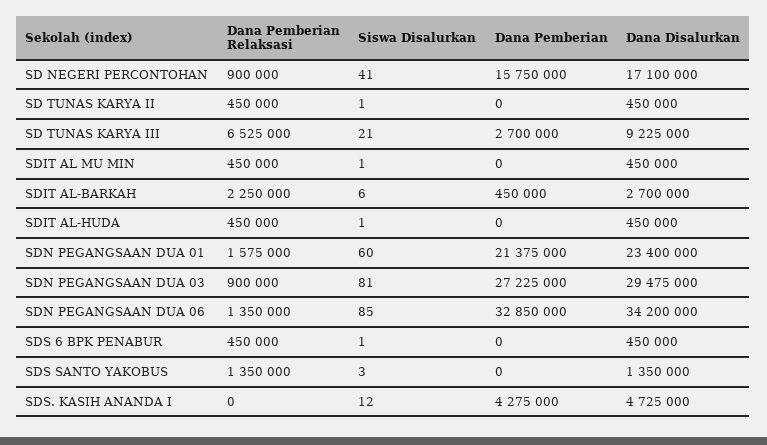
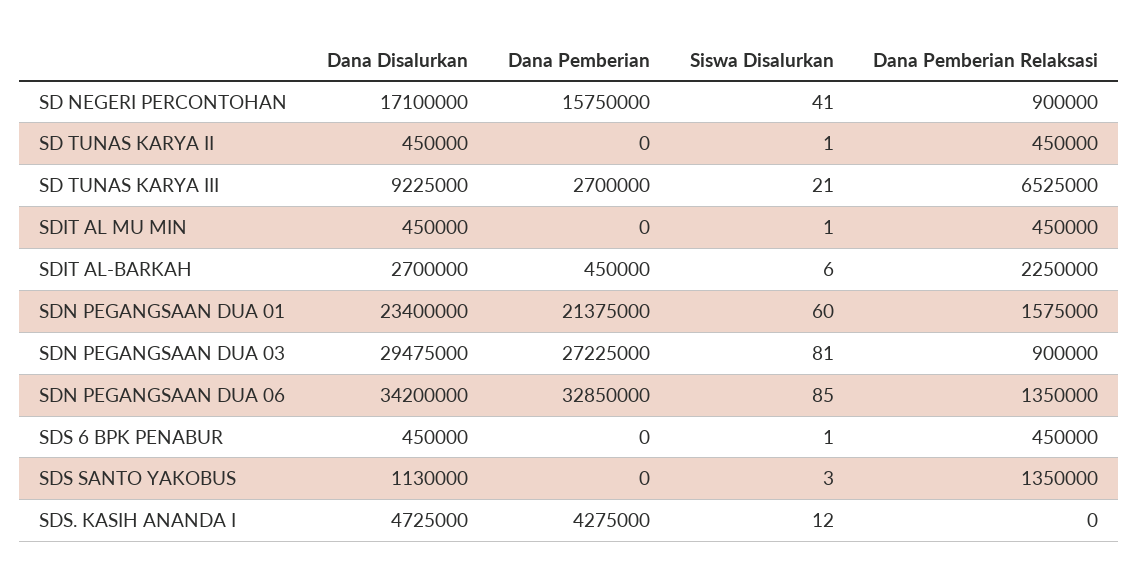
Dana Pemberian Relaksasi, SDIT AL-HUDA: 450000 -> none
Siswa Disalurkan, SDIT AL-HUDA: 1 -> none
Dana Pemberian, SDIT AL-HUDA: 0 -> none
Dana Disalurkan, SDIT AL-HUDA: 450000 -> none
Dana Disalurkan, SDS SANTO YAKOBUS: 1350000 -> 1130000

